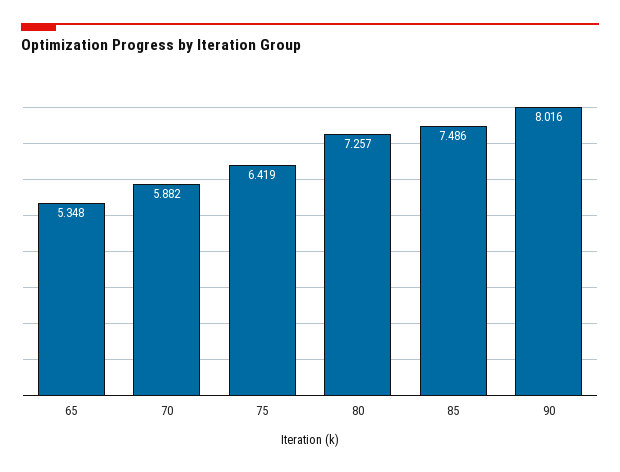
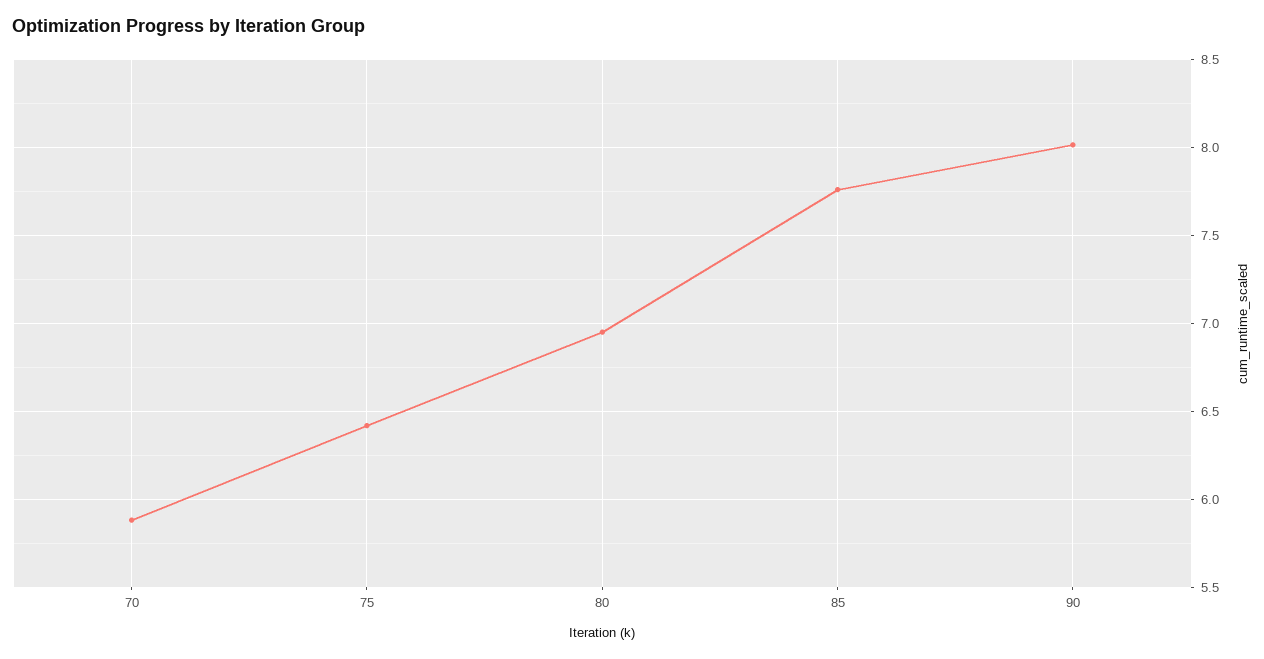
65: 5.348 -> none
80: 7.257 -> 6.95
85: 7.486 -> 7.75

